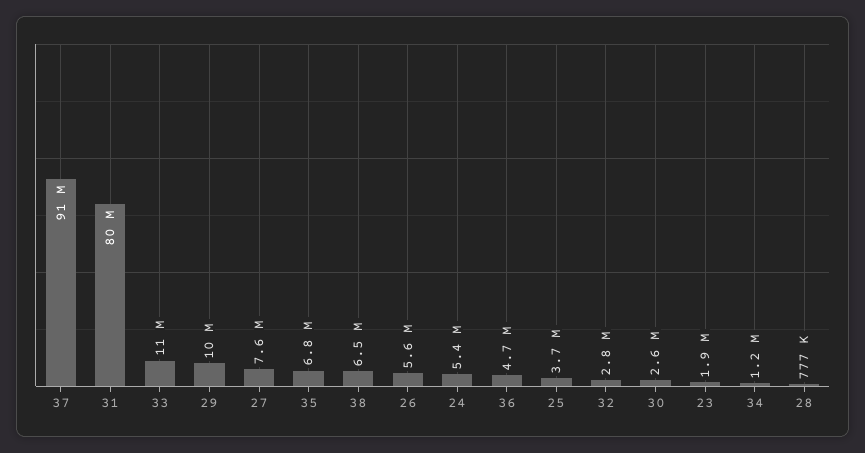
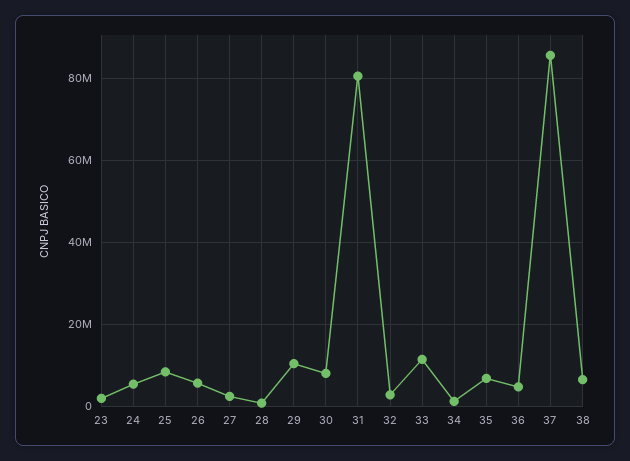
37: 91000000 -> 86000000
27: 7600000 -> 2000000
25: 3700000 -> 8000000
30: 2600000 -> 8000000

